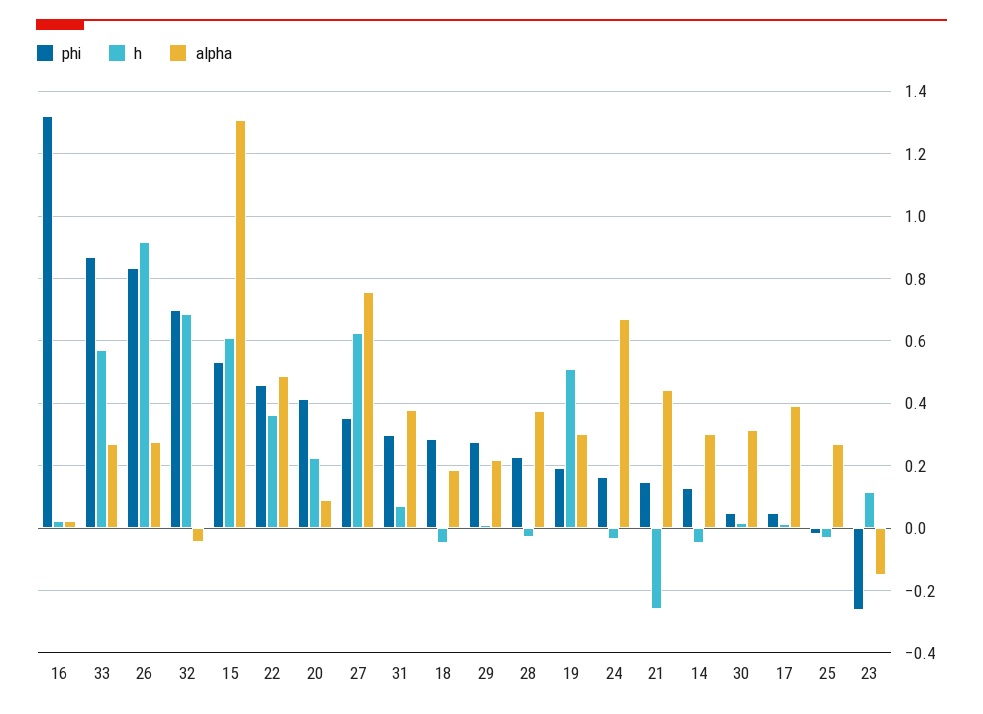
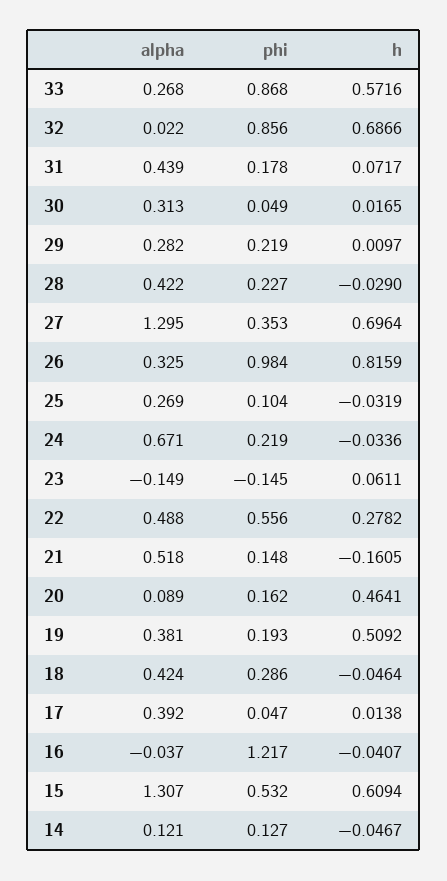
phi, 16: 1.32 -> 1.217
h, 16: 0.02 -> -0.0407
alpha, 16: 0.02 -> -0.037
phi, 26: 0.84 -> 0.984
h, 26: 0.92 -> 0.8159
alpha, 26: 0.28 -> 0.325
phi, 32: 0.7 -> 0.856
alpha, 32: -0.04 -> 0.022
phi, 22: 0.46 -> 0.556
h, 22: 0.36 -> 0.2782
phi, 20: 0.42 -> 0.162
h, 20: 0.22 -> 0.4641
h, 27: 0.62 -> 0.6964
alpha, 27: 0.76 -> 1.295
phi, 31: 0.3 -> 0.178
alpha, 31: 0.38 -> 0.439
alpha, 18: 0.18 -> 0.424
phi, 29: 0.28 -> 0.219
alpha, 29: 0.22 -> 0.282
alpha, 28: 0.38 -> 0.422
alpha, 19: 0.3 -> 0.381
phi, 24: 0.16 -> 0.219
h, 21: -0.26 -> -0.1605
alpha, 21: 0.44 -> 0.518
alpha, 14: 0.3 -> 0.121
phi, 25: -0.02 -> 0.104
phi, 23: -0.26 -> -0.145
h, 23: 0.12 -> 0.0611

